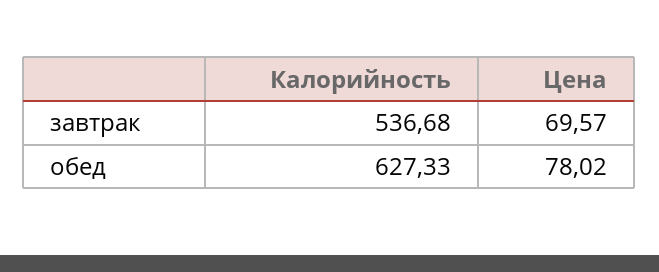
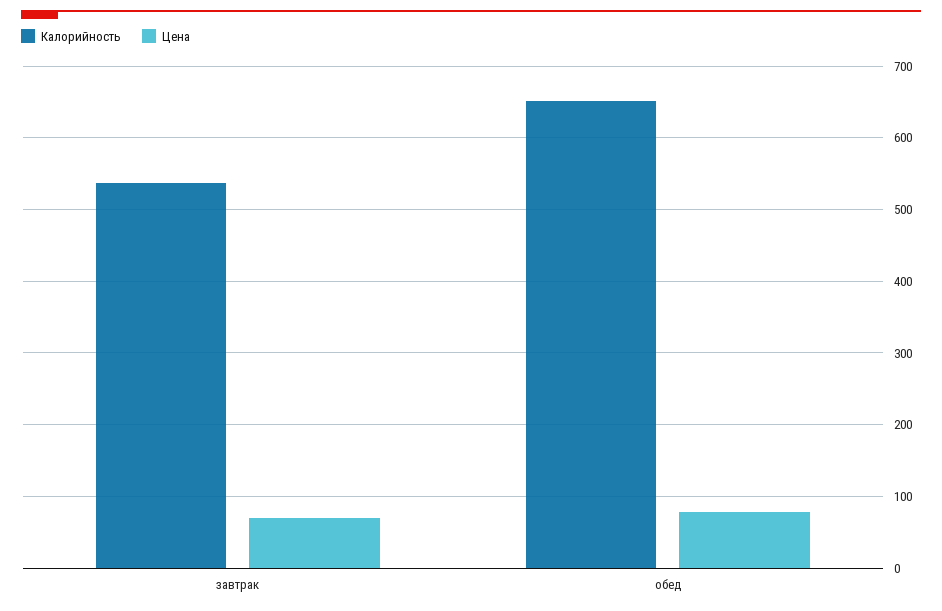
Калорийность, обед: 627.33 -> 650

